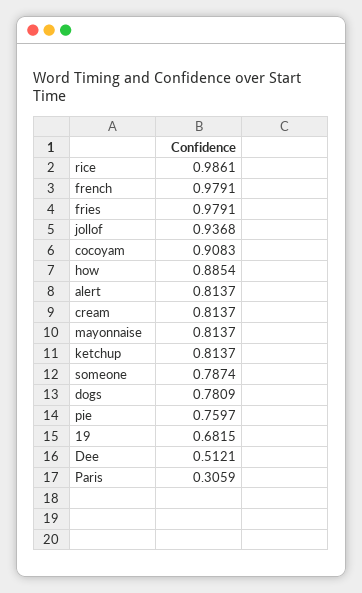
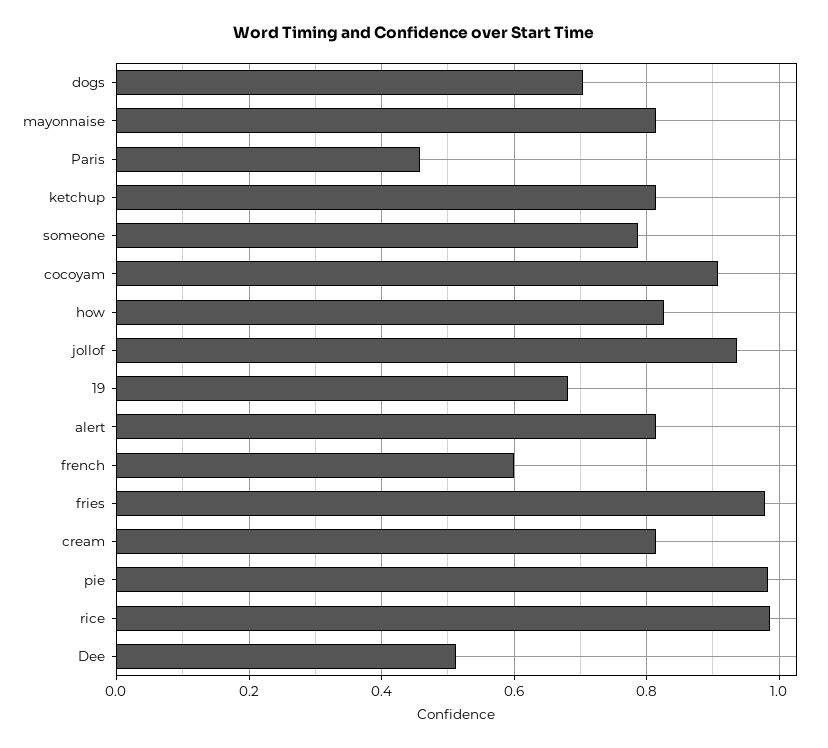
french: 0.9791 -> 0.6
how: 0.8854 -> 0.82
dogs: 0.7809 -> 0.7
pie: 0.7597 -> 0.98
Paris: 0.3059 -> 0.46

